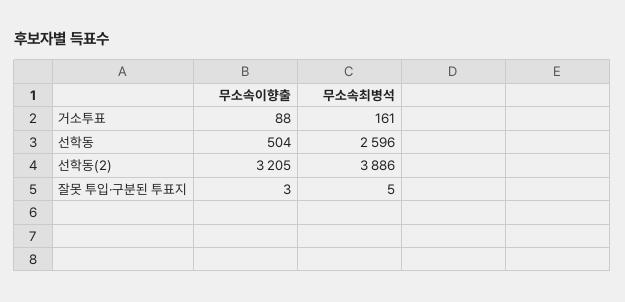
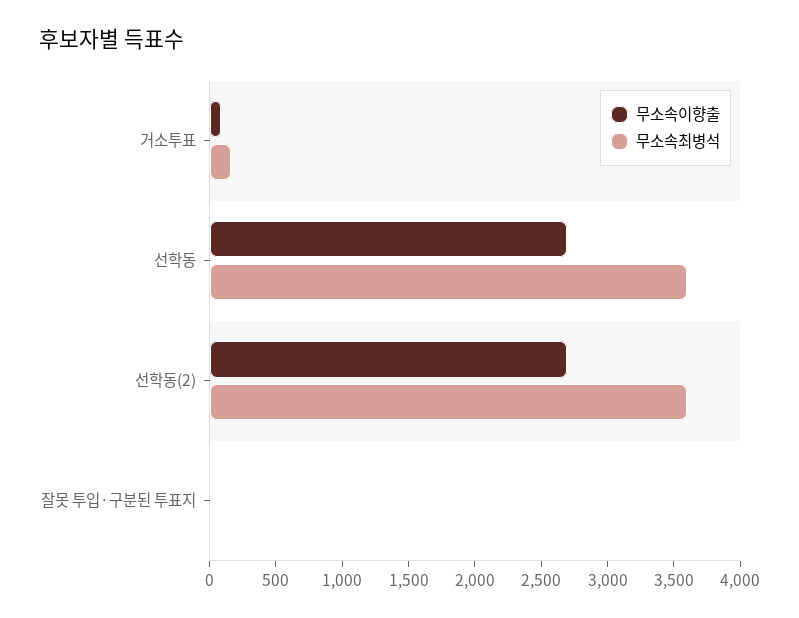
무소속이향출, 선학동: 504 -> 2700
무소속최병석, 선학동: 2596 -> 3600
무소속이향출, 선학동(2): 3205 -> 2700
무소속최병석, 선학동(2): 3886 -> 3600

